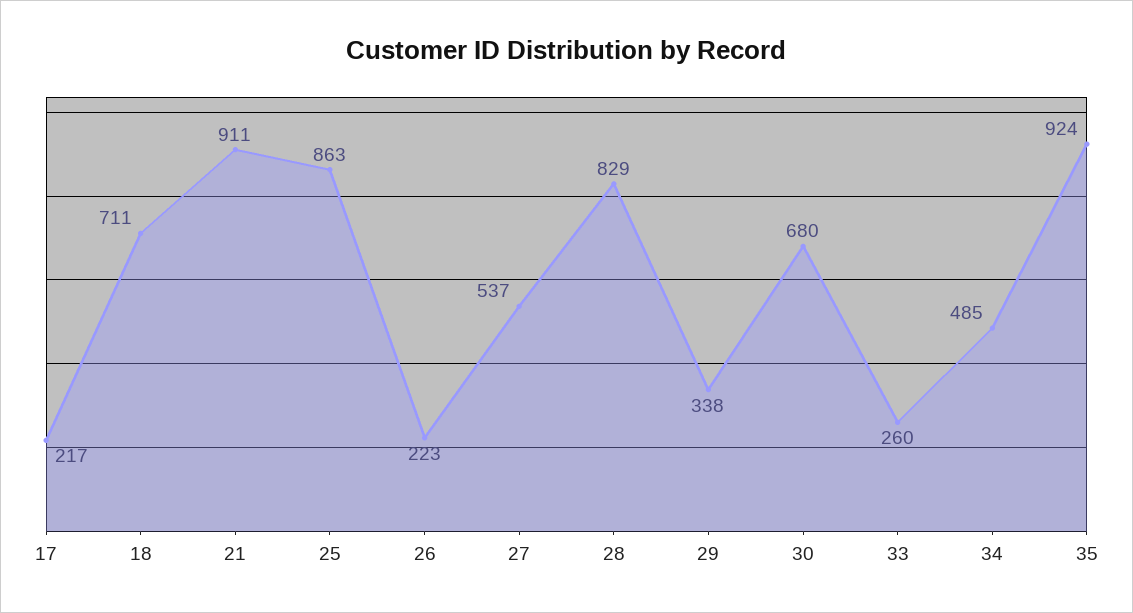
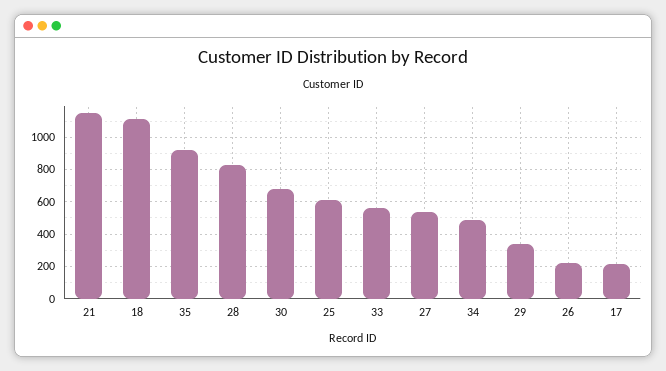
18: 711 -> 1100
21: 911 -> 1150
25: 863 -> 600
33: 260 -> 550

